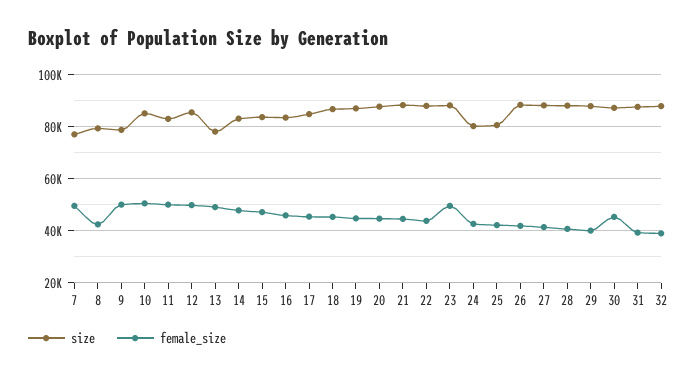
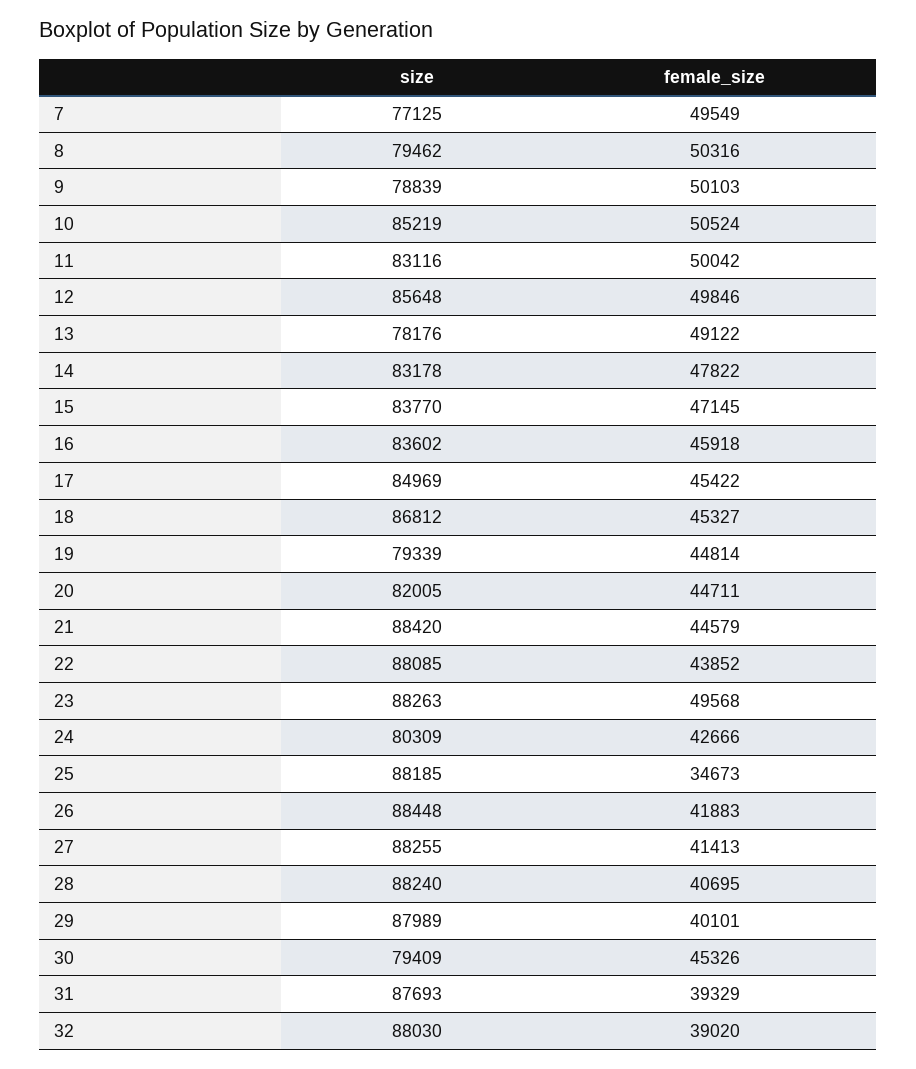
female_size, 8: 42500 -> 50316
size, 19: 87500 -> 79339
size, 20: 87500 -> 82005
size, 25: 80000 -> 88185
female_size, 25: 42500 -> 34673
size, 30: 87500 -> 79409

